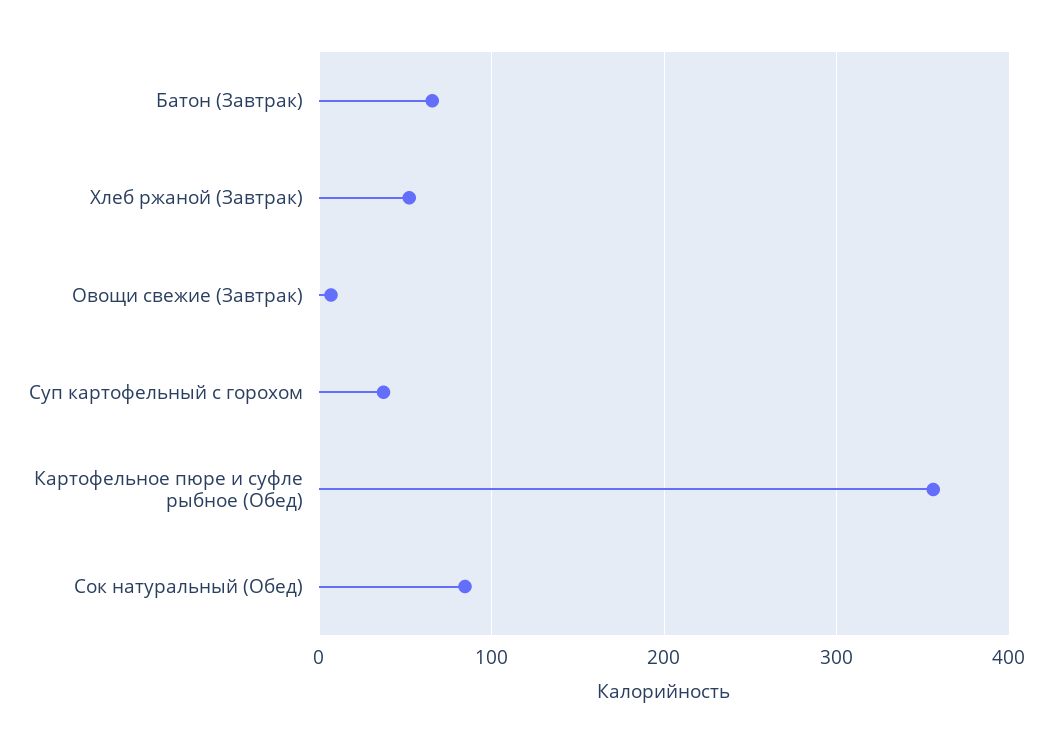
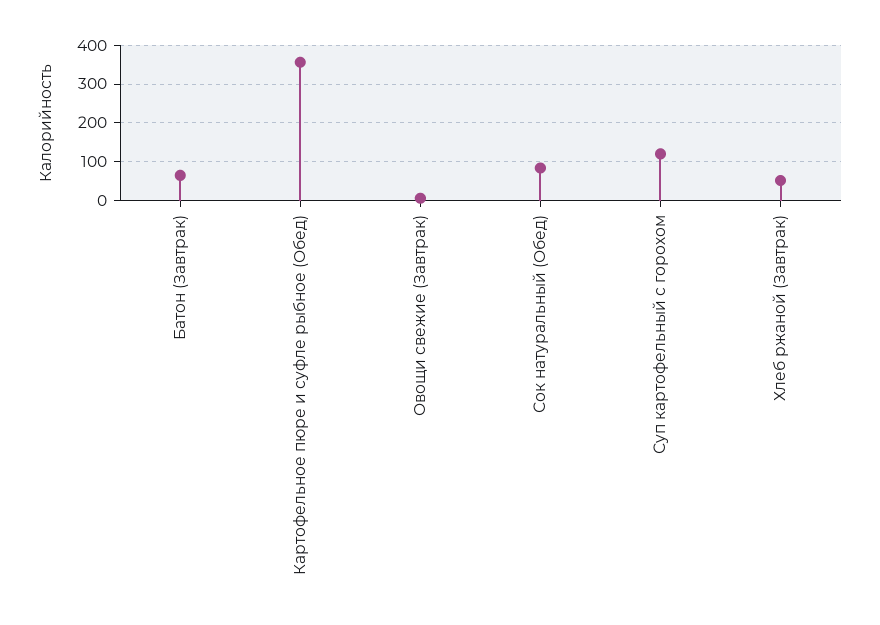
Суп картофельный с горохом: 40 -> 120

